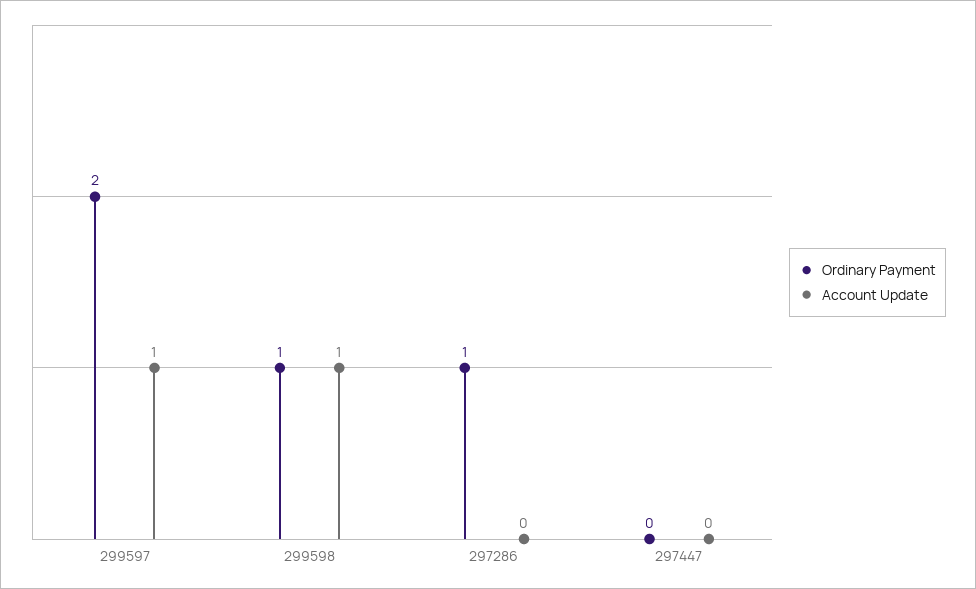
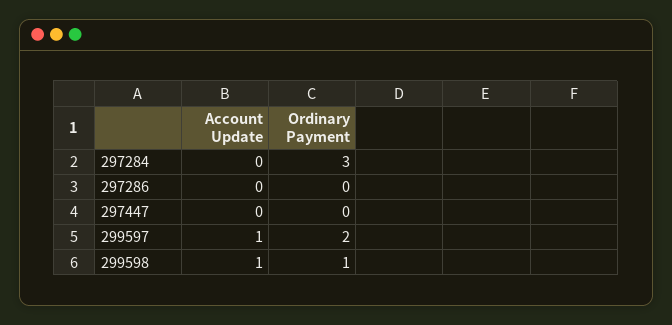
Ordinary Payment, 297286: 1 -> 0
Account Update, 297284: none -> 0
Ordinary Payment, 297284: none -> 3

